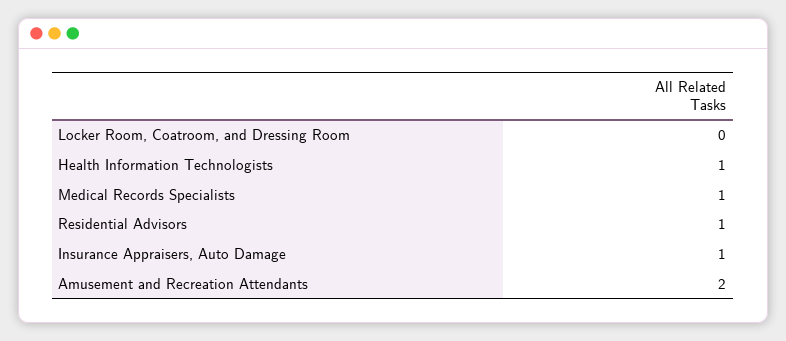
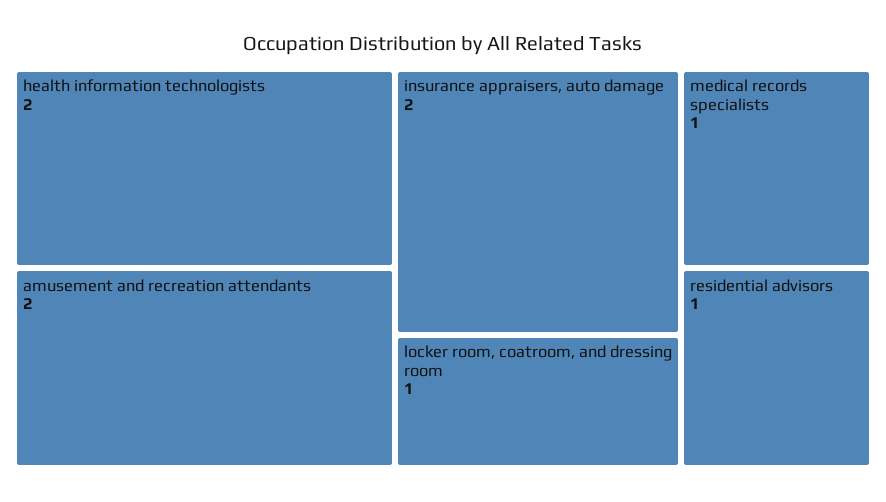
Locker Room, Coatroom, and Dressing Room: 0 -> 1
Health Information Technologists: 1 -> 2
Insurance Appraisers, Auto Damage: 1 -> 2

